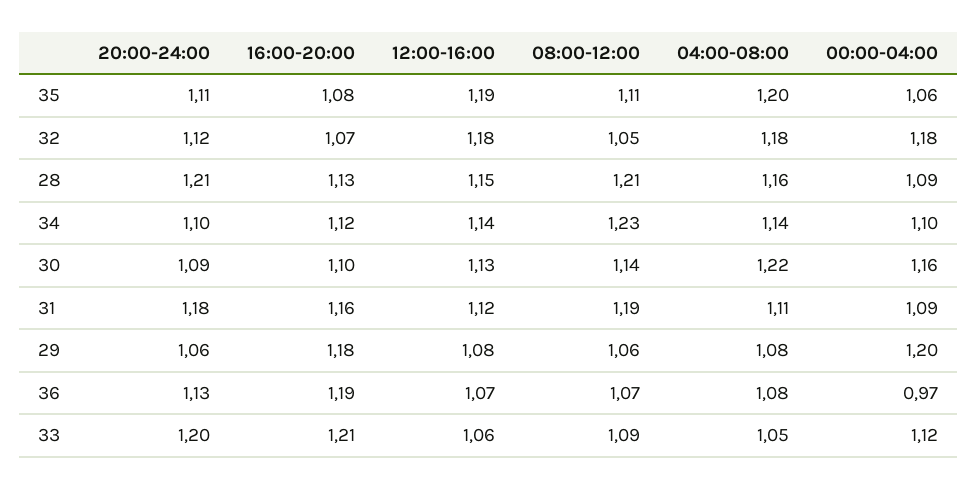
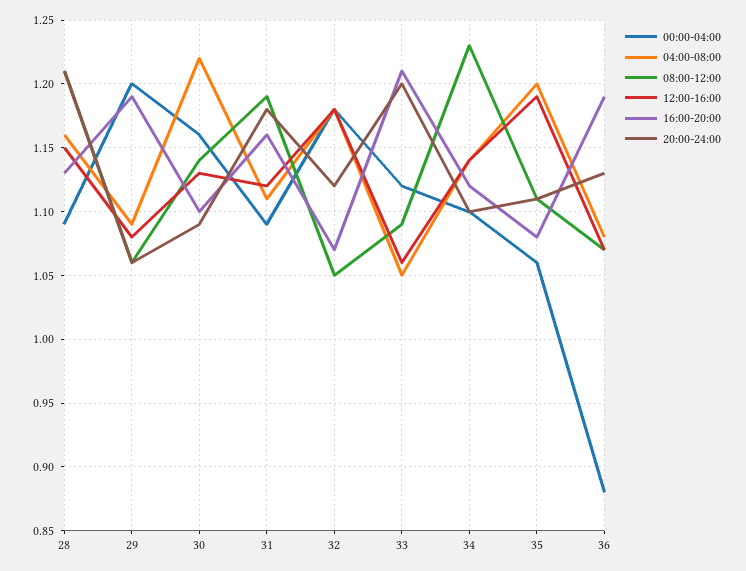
16:00-20:00, 29: 1.18 -> 1.19
04:00-08:00, 29: 1.08 -> 1.09
00:00-04:00, 36: 0.97 -> 0.88

